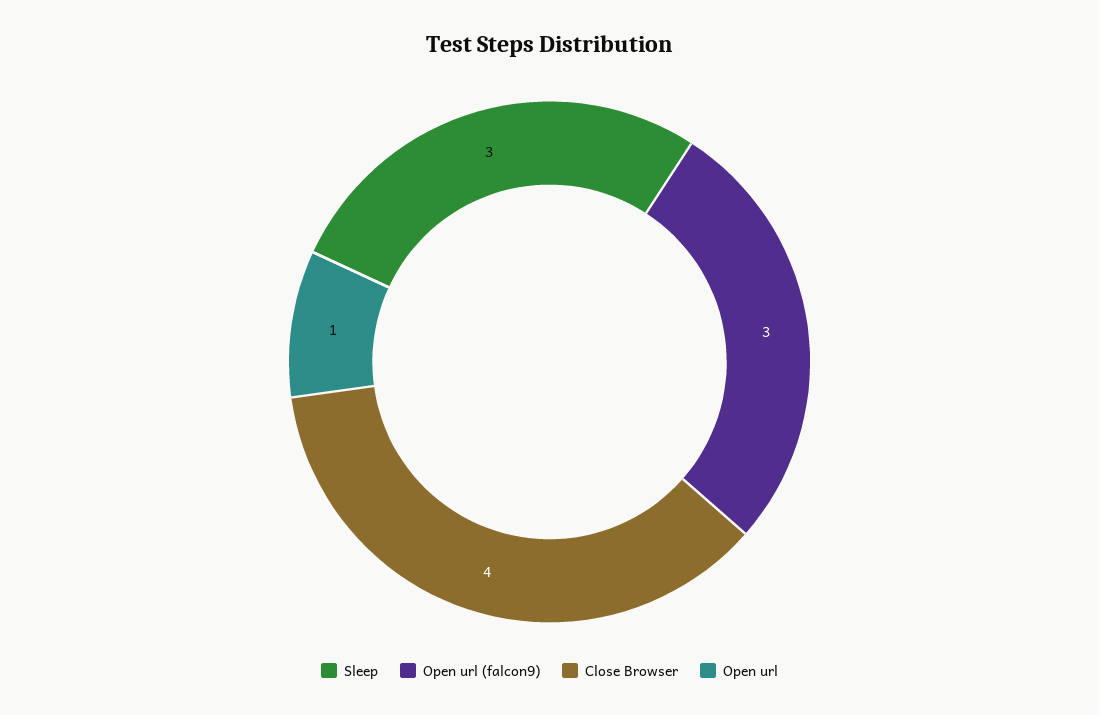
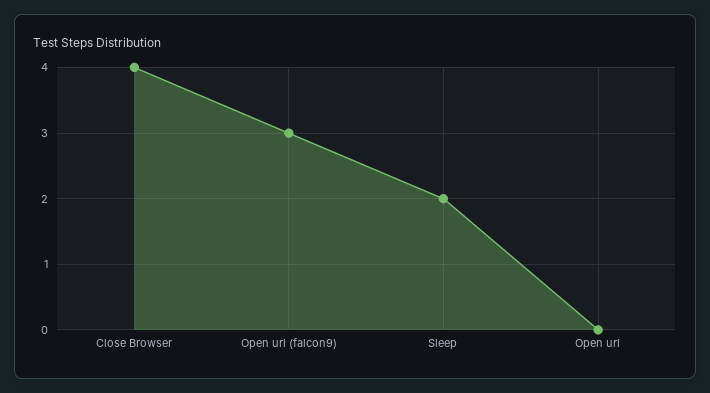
Sleep: 3 -> 2
Open url: 1 -> 0

